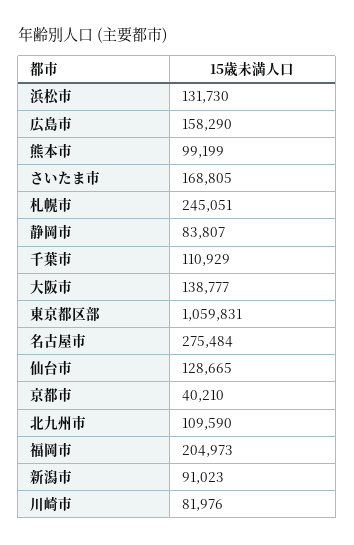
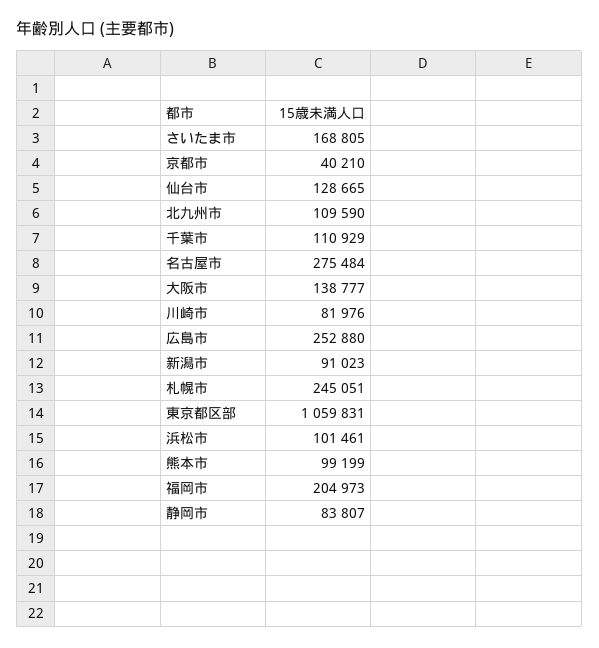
浜松市: 131730 -> 101461
広島市: 158290 -> 252880

